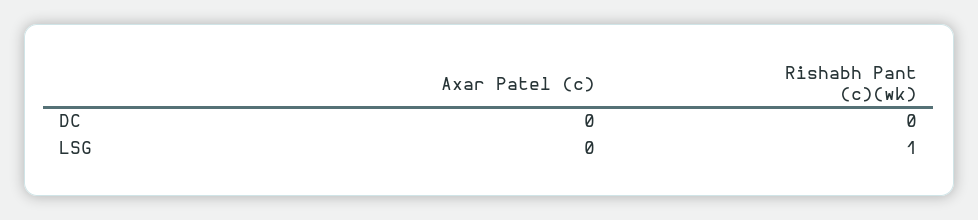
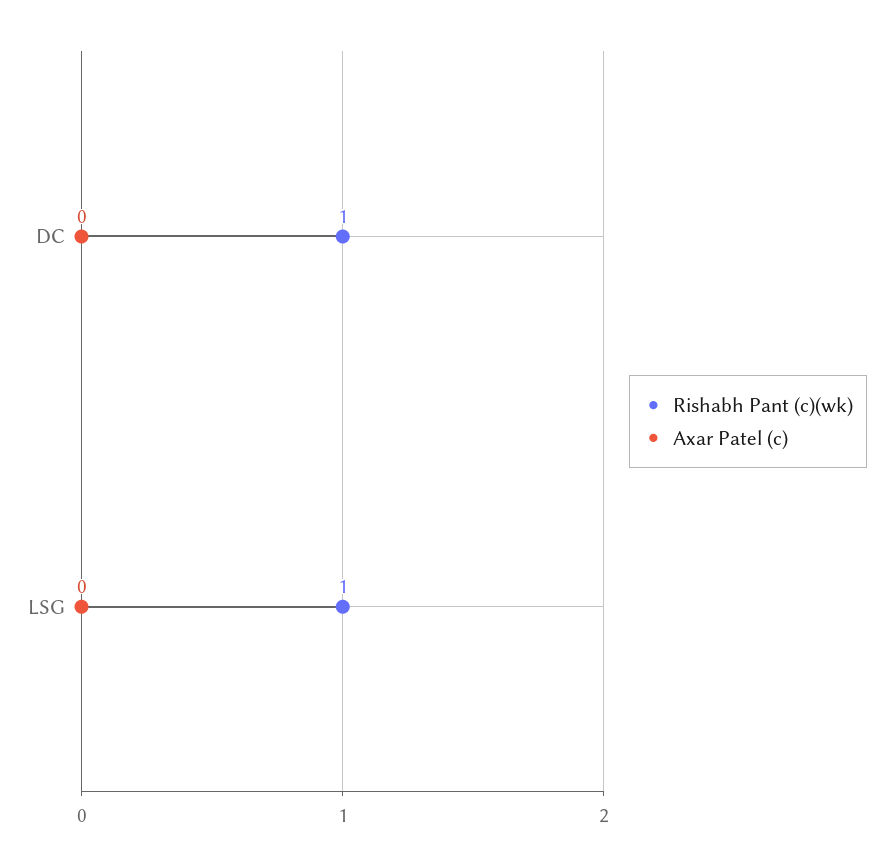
Rishabh Pant (c)(wk), DC: 0 -> 1

